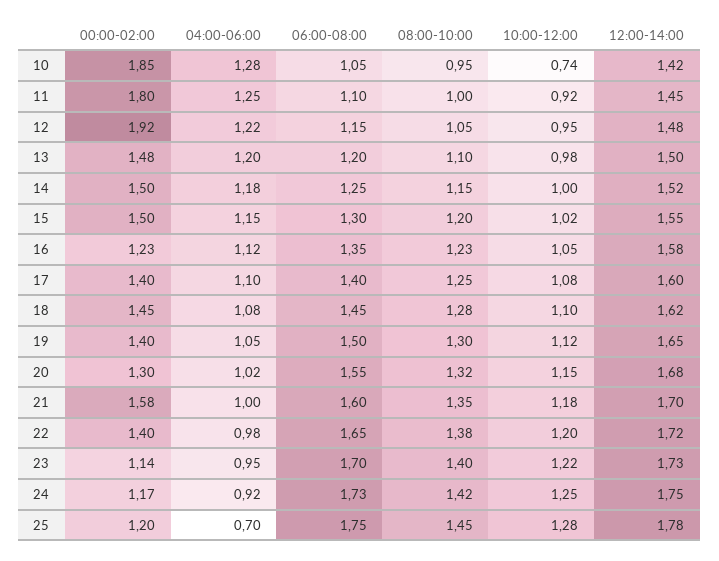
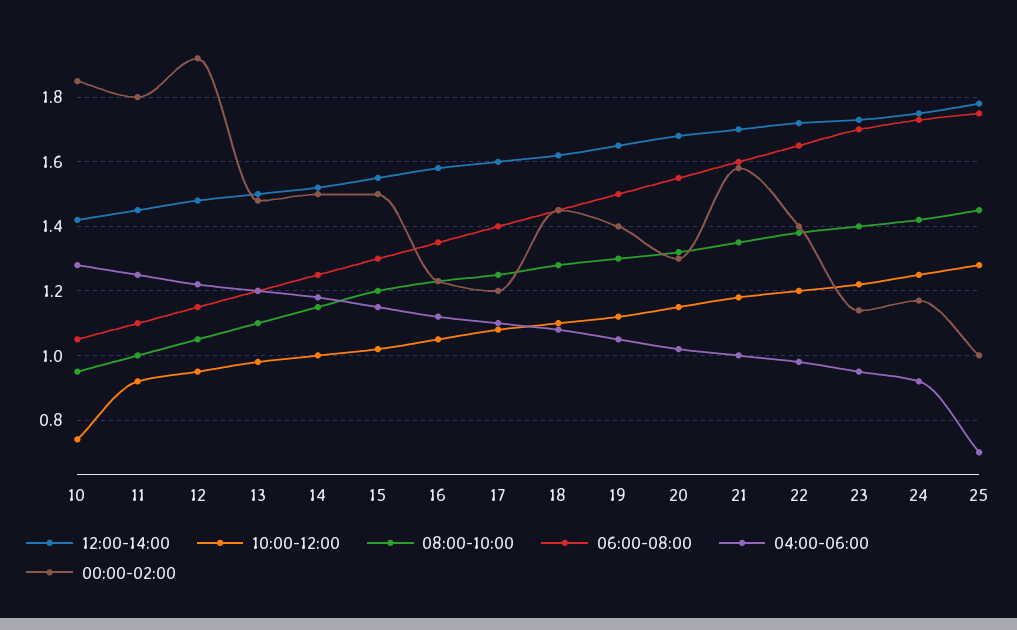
00:00-02:00, 17: 1.4 -> 1.2
00:00-02:00, 25: 1.2 -> 1

